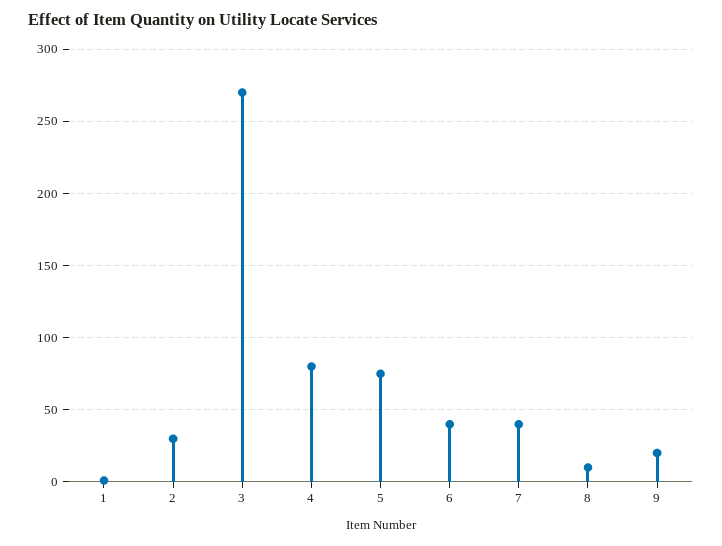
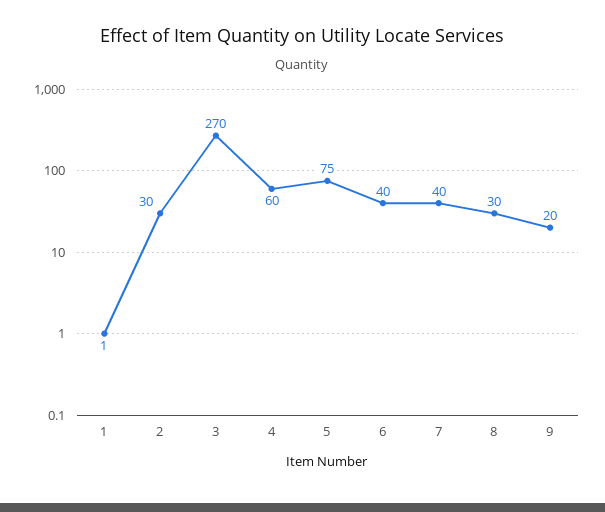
4: 80 -> 60
8: 10 -> 30

